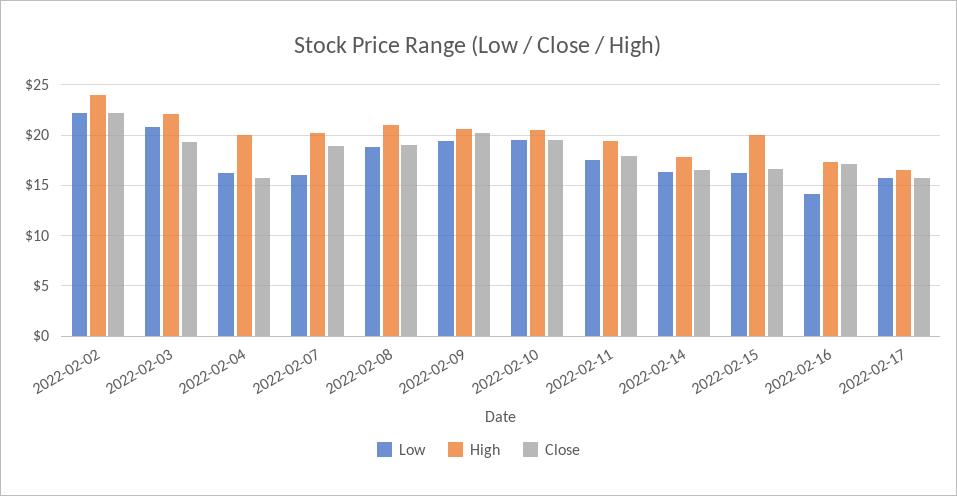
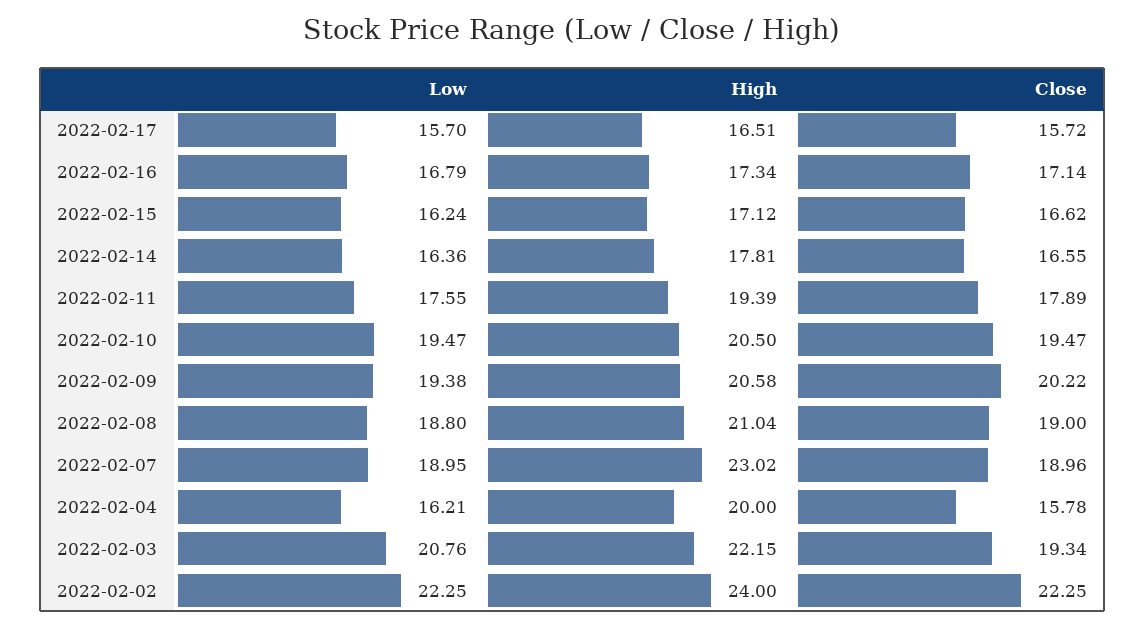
Low, 2022-02-07: 16 -> 18.95
High, 2022-02-07: 20 -> 23.02
High, 2022-02-15: 20 -> 17.12
Low, 2022-02-16: 14 -> 16.79

